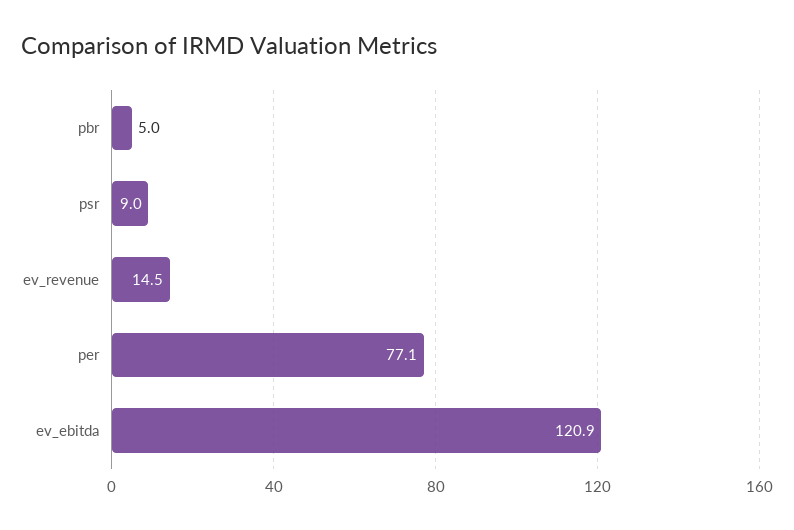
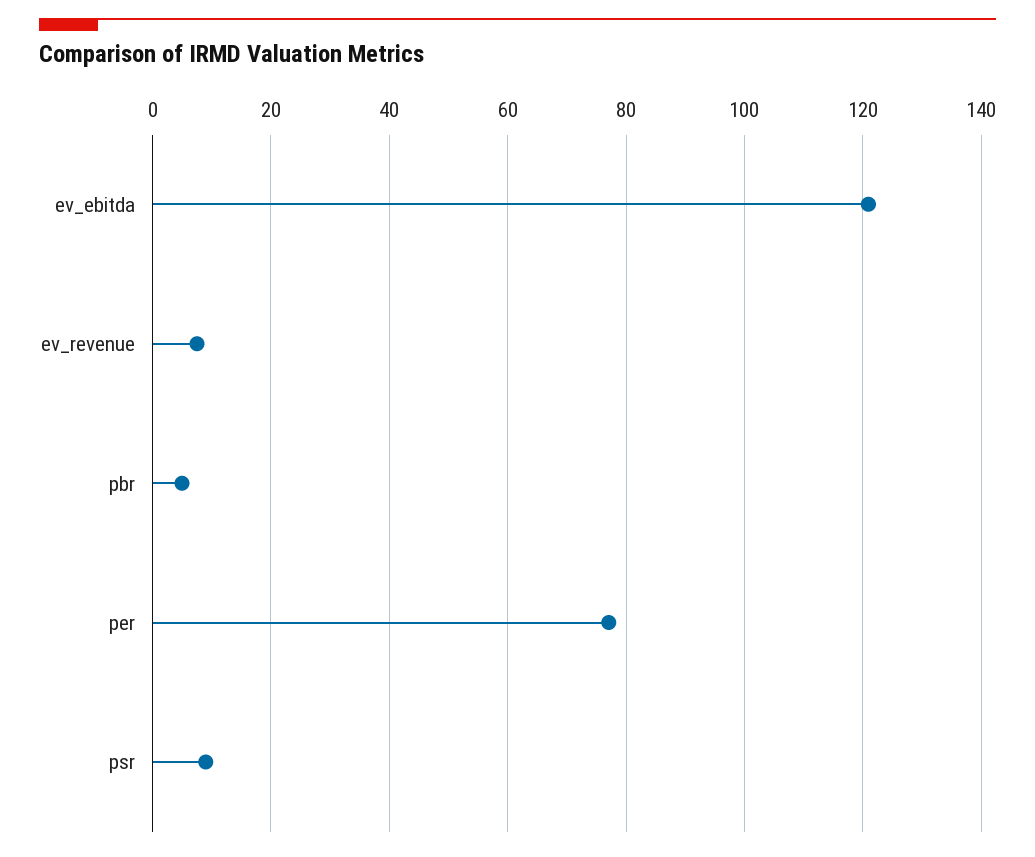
ev_revenue: 14.5 -> 8

